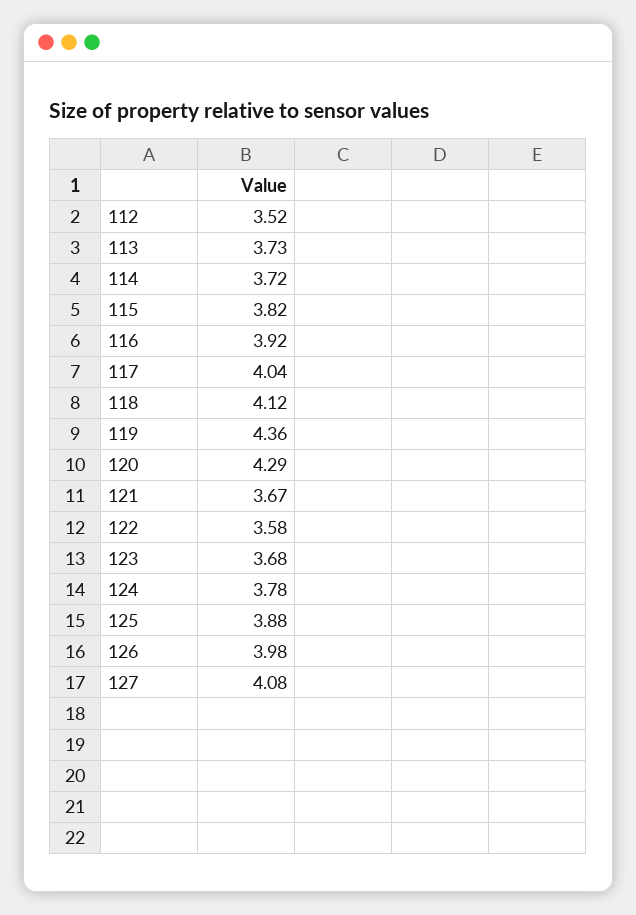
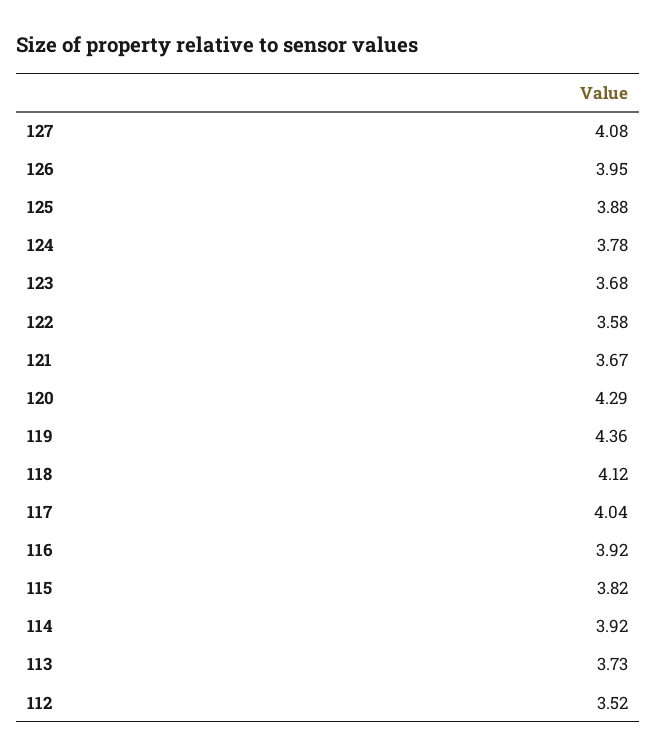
114: 3.72 -> 3.92
126: 3.98 -> 3.95

